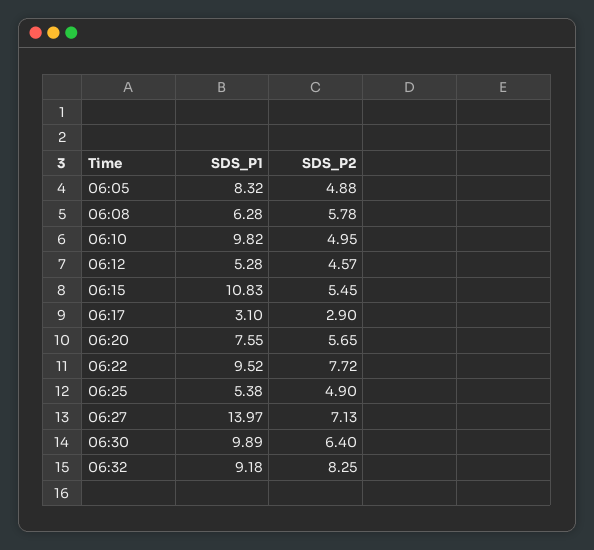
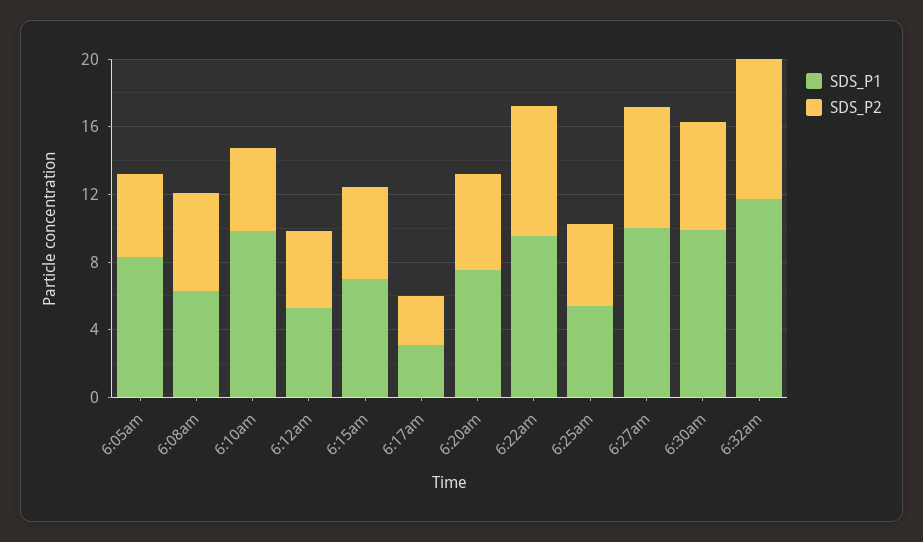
SDS_P1, 06:15: 10.83 -> 7
SDS_P1, 06:27: 13.97 -> 10
SDS_P1, 06:32: 9.18 -> 12

